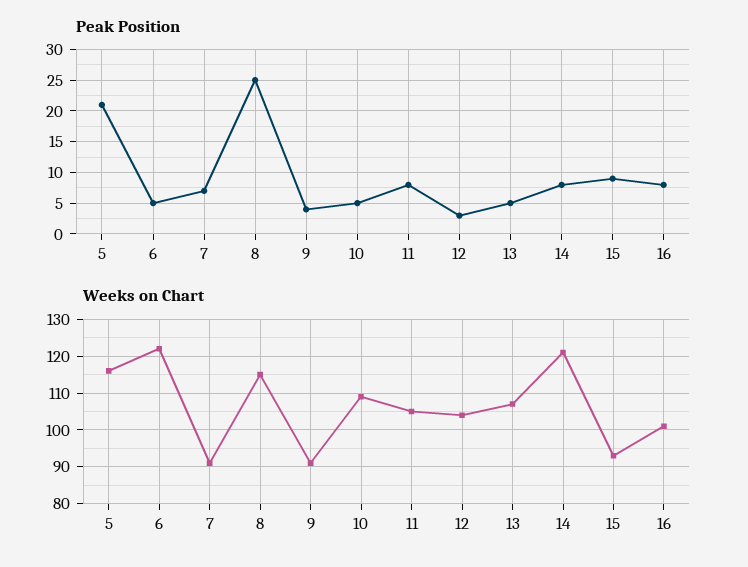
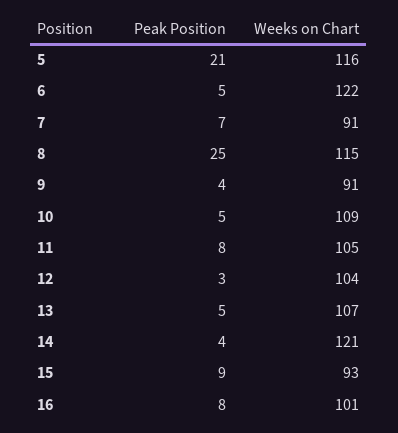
Peak Position, 14: 8 -> 4

